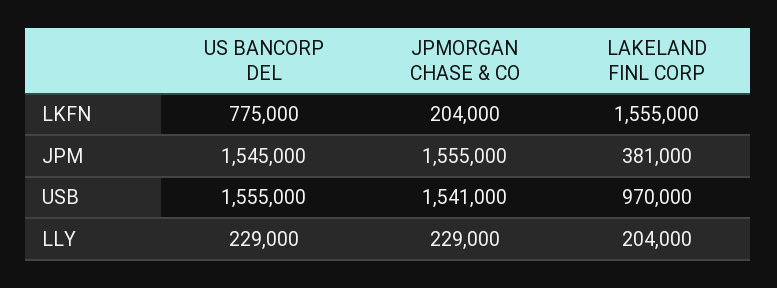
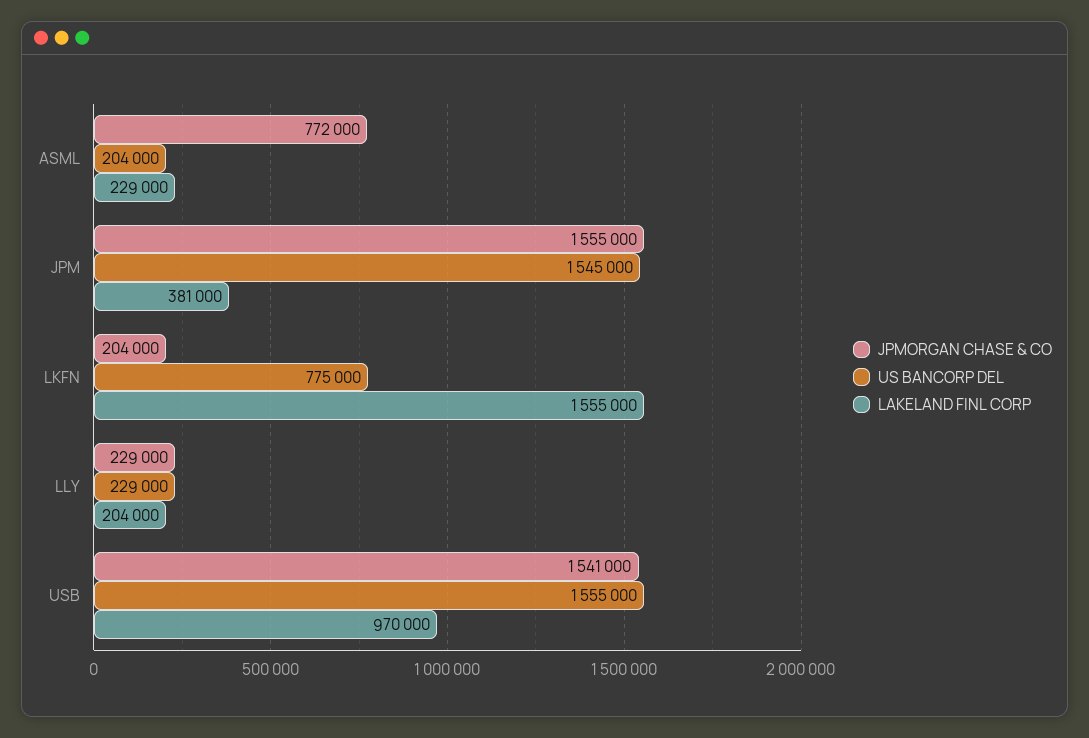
JPMORGAN CHASE & CO, ASML: none -> 772000
US BANCORP DEL, ASML: none -> 204000
LAKELAND FINL CORP, ASML: none -> 229000

